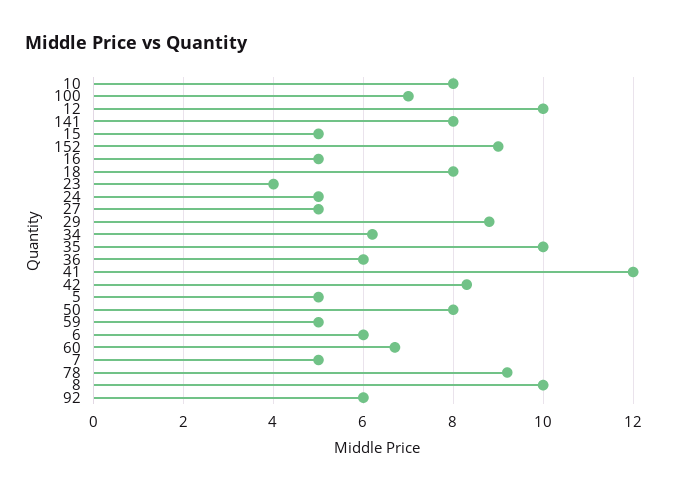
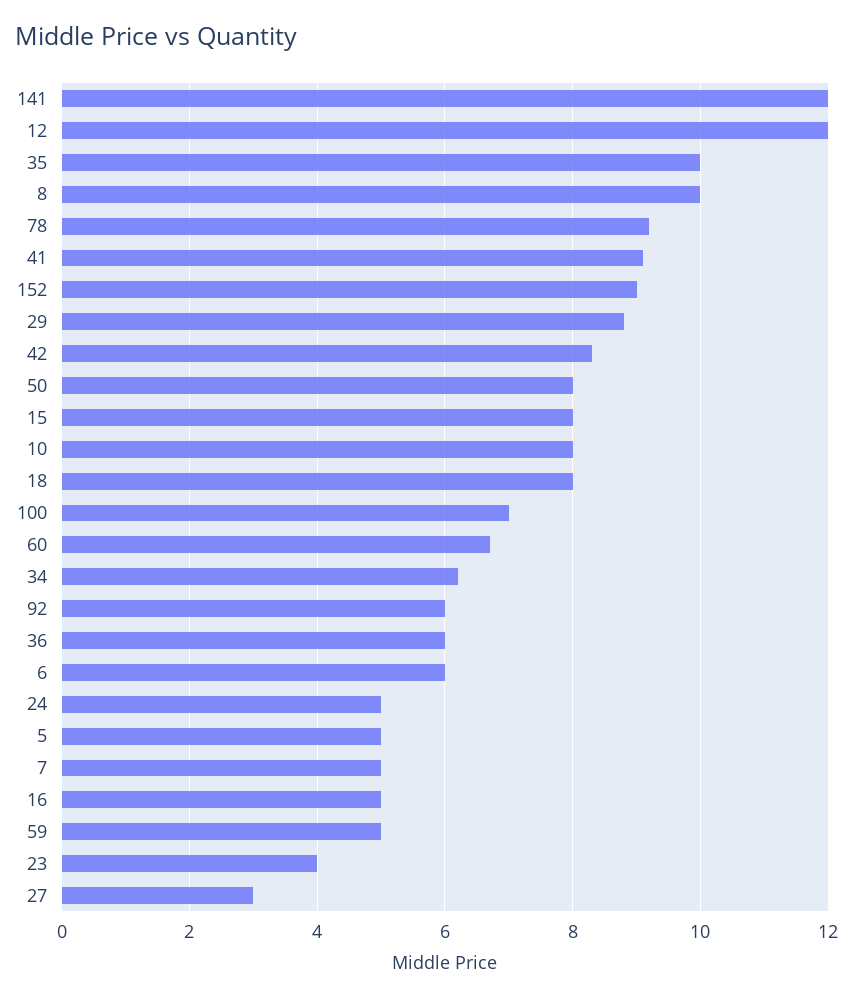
12: 10 -> 12
141: 8 -> 12
15: 5 -> 8
27: 5 -> 3
41: 12 -> 9

